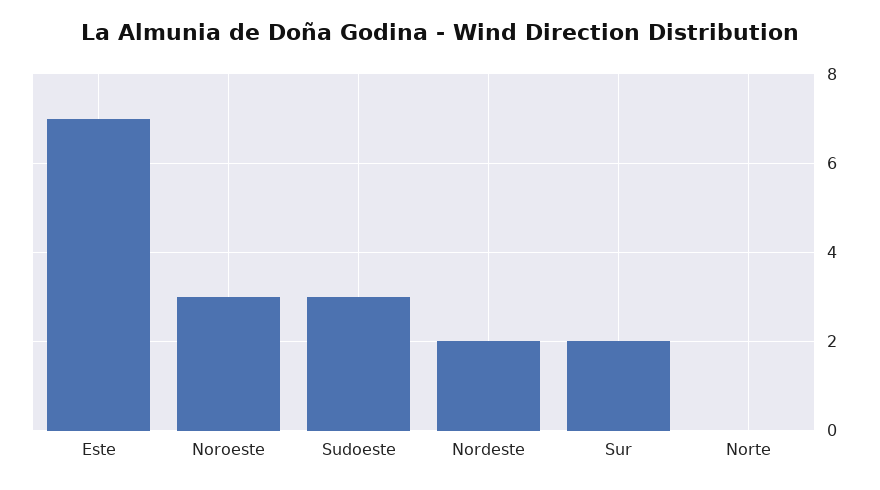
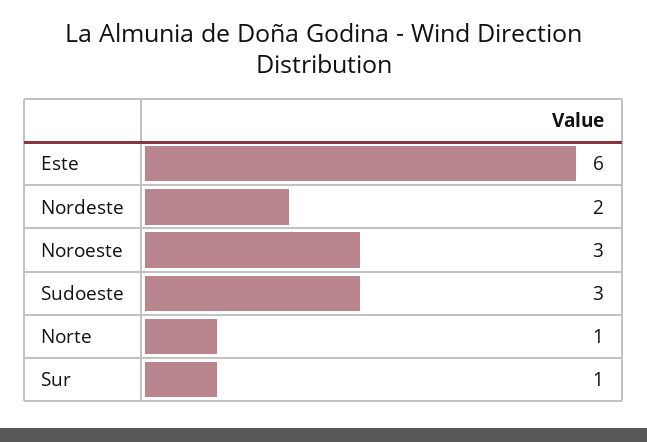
Este: 7 -> 6
Sur: 2 -> 1
Norte: 0 -> 1

